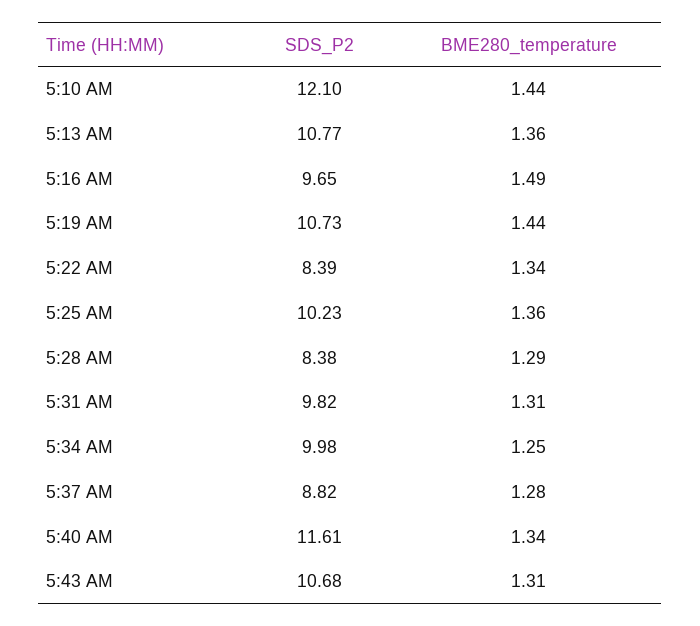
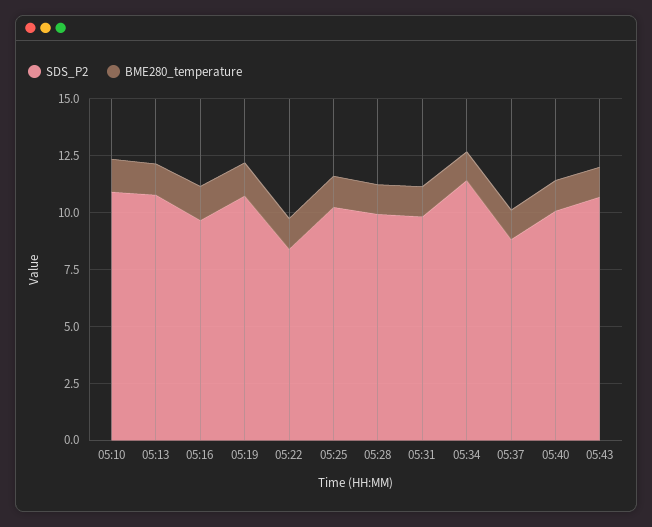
SDS_P2, 5:10 AM: 12.1 -> 11
SDS_P2, 5:28 AM: 8.38 -> 10
SDS_P2, 5:34 AM: 9.98 -> 11.5
SDS_P2, 5:40 AM: 11.61 -> 10

